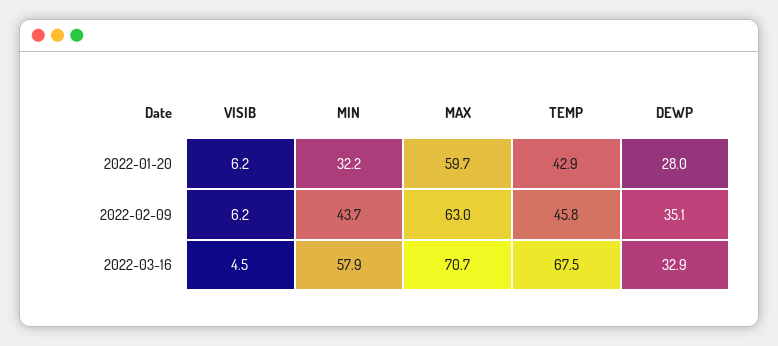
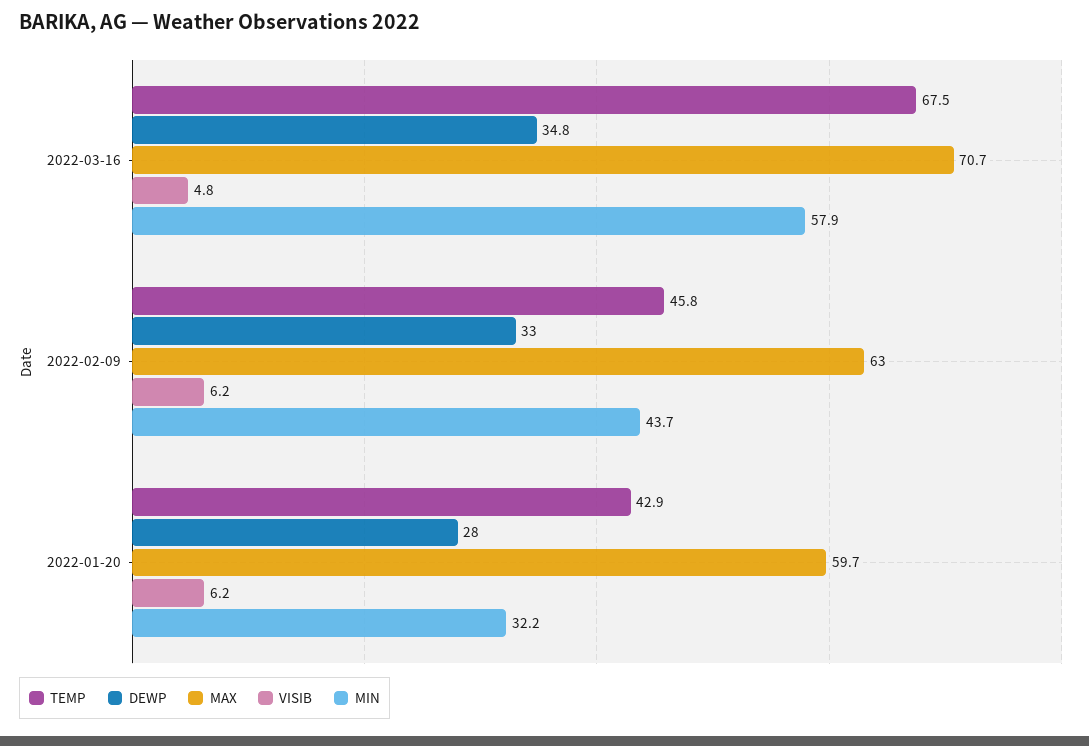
DEWP, 2022-02-09: 35.1 -> 33
VISIB, 2022-03-16: 4.5 -> 4.8
DEWP, 2022-03-16: 32.9 -> 34.8

